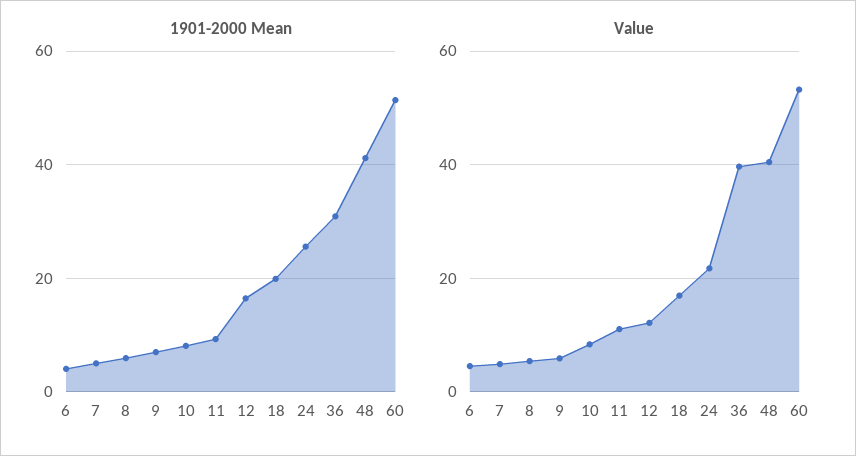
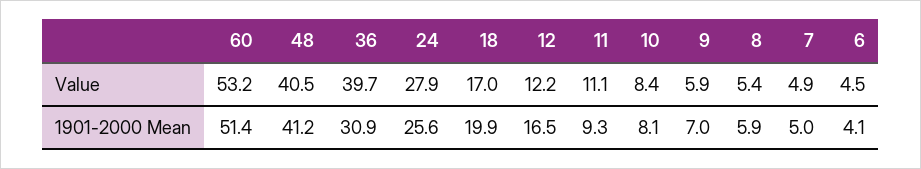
Value, 24: 22 -> 27.9

